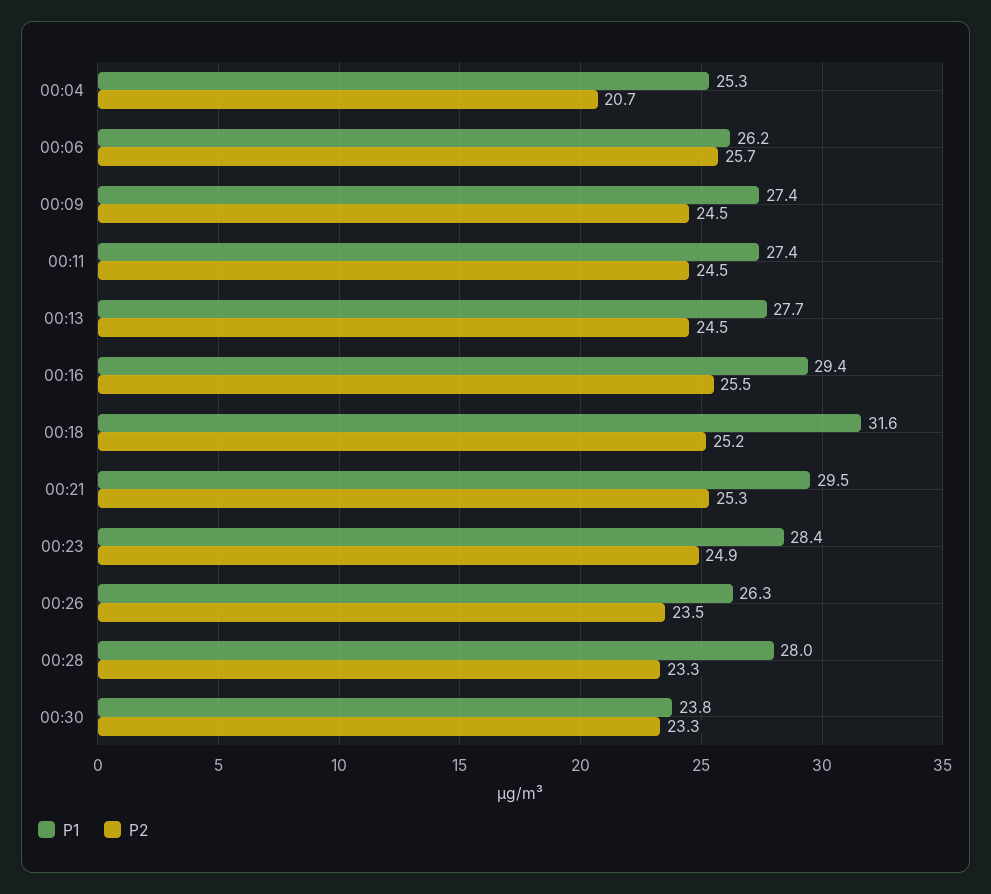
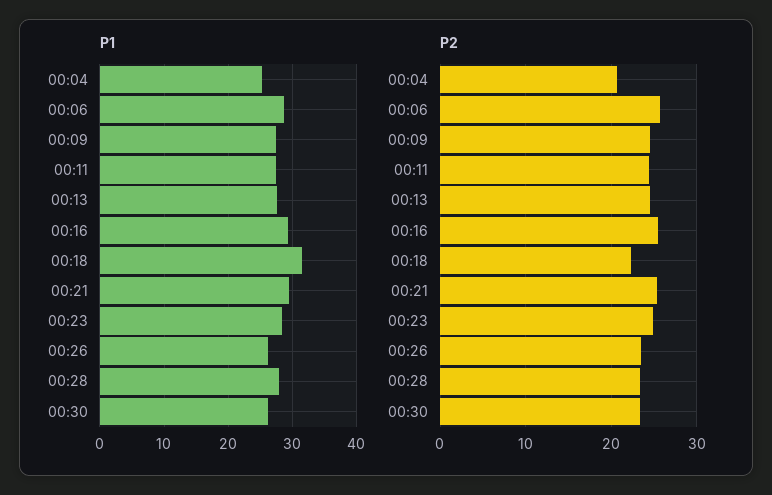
P1, 00:06: 26.2 -> 29
P2, 00:18: 25.2 -> 22
P1, 00:30: 23.8 -> 26

